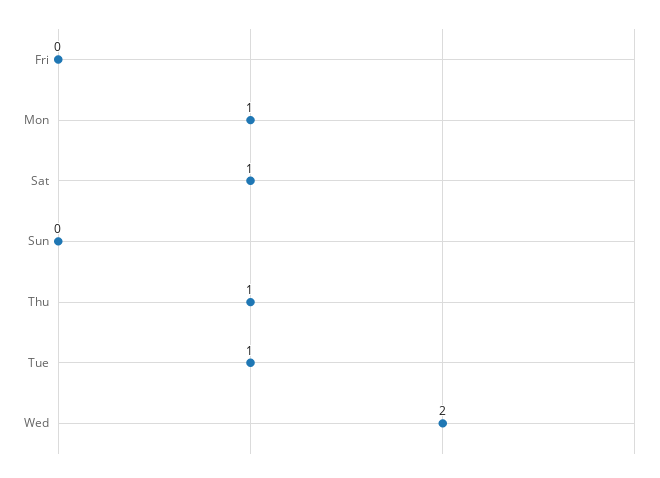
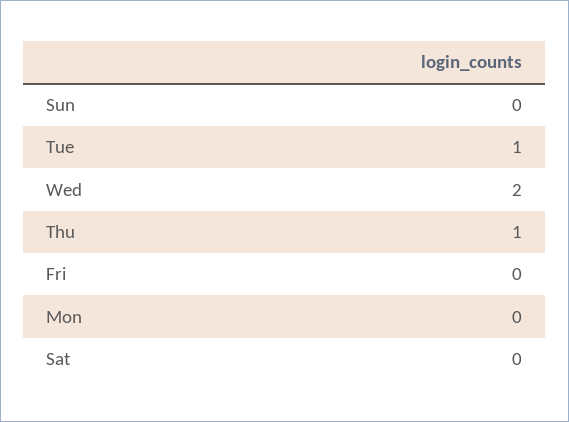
Mon: 1 -> 0
Sat: 1 -> 0

